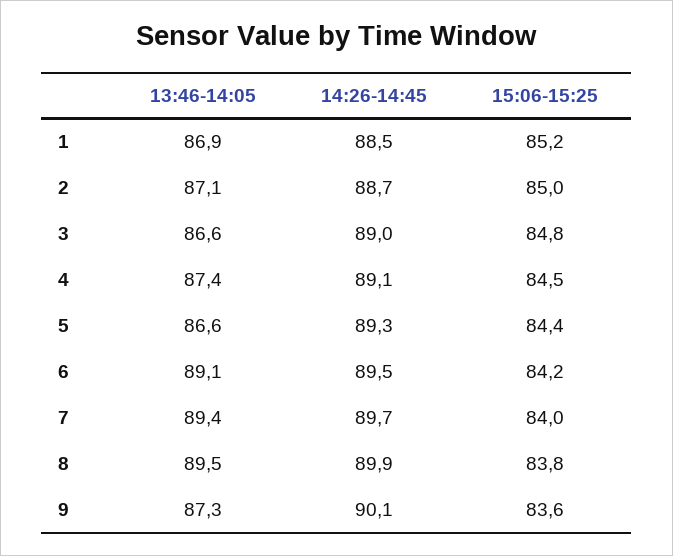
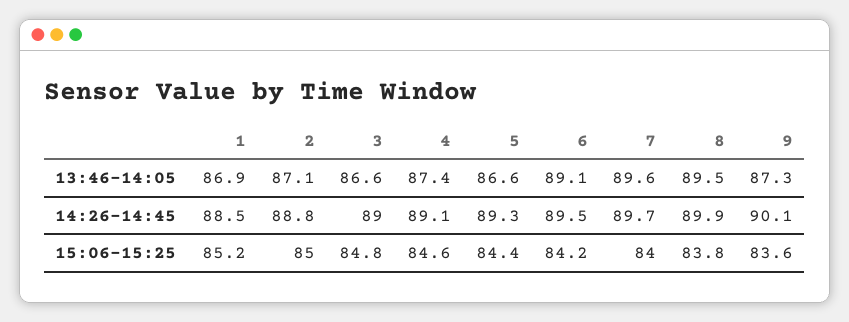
14:26-14:45, 2: 88.7 -> 88.8
15:06-15:25, 4: 84.5 -> 84.6
13:46-14:05, 7: 89.4 -> 89.6

